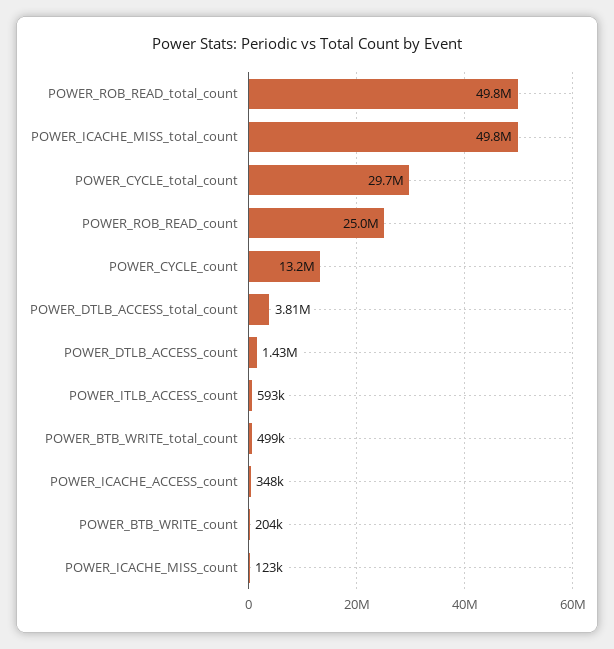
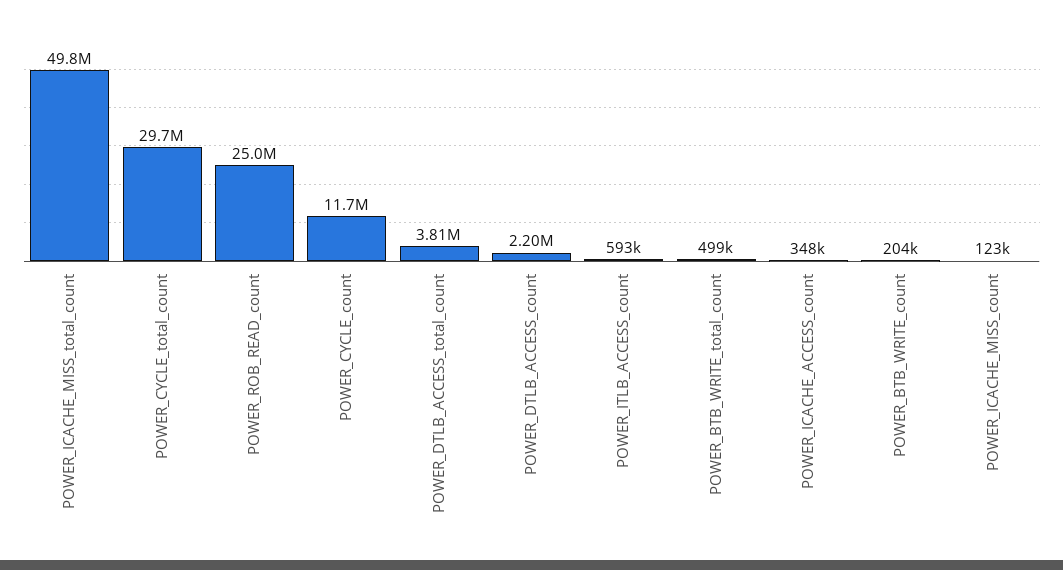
POWER_ROB_READ_total_count: 49800000 -> none
POWER_CYCLE_count: 13200000 -> 11700000
POWER_DTLB_ACCESS_count: 1430000 -> 2200000

